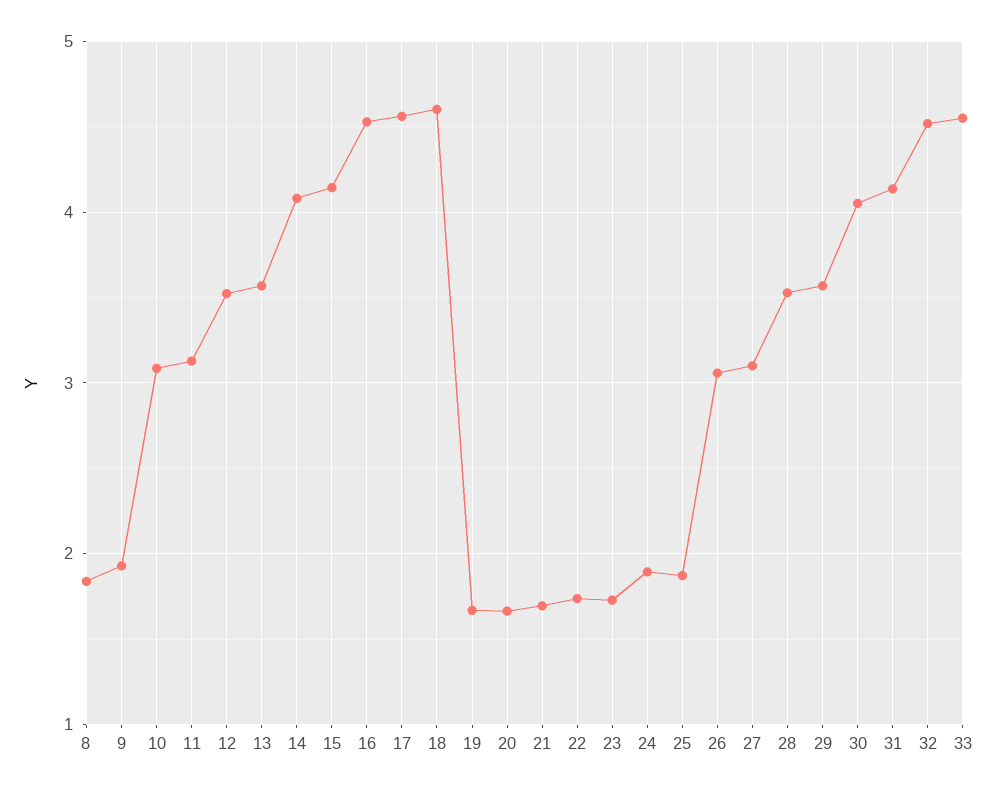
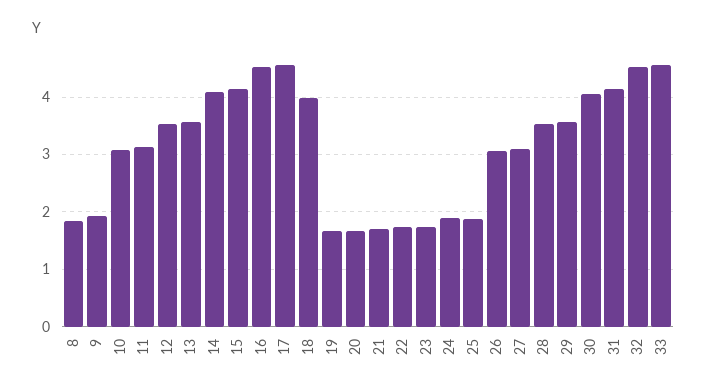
18: 4.6 -> 4

